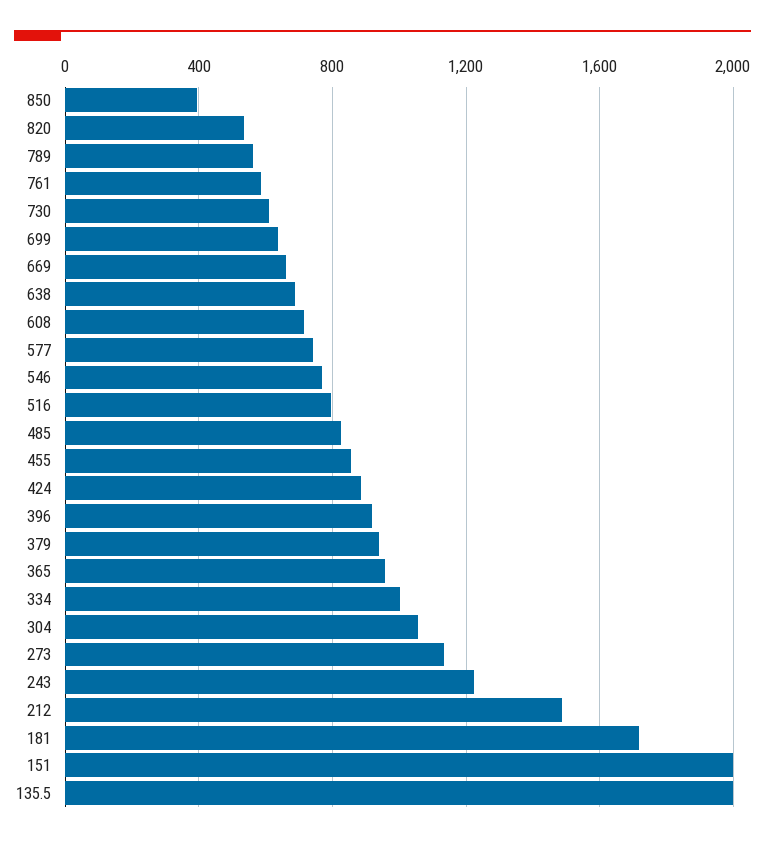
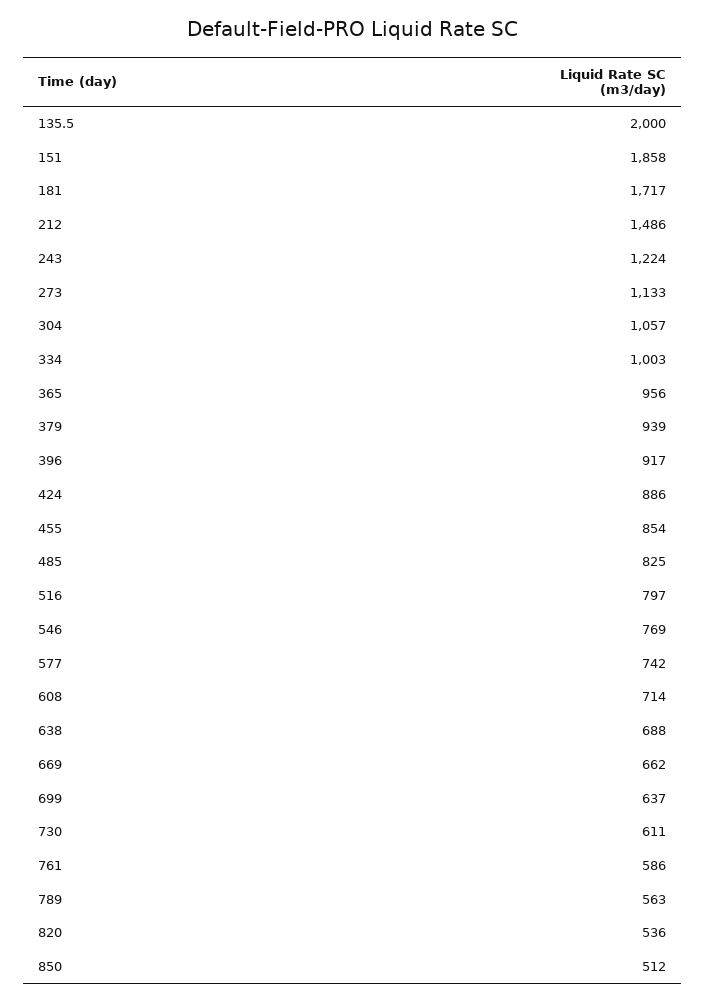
850: 400 -> 512
151: 2000 -> 1858

